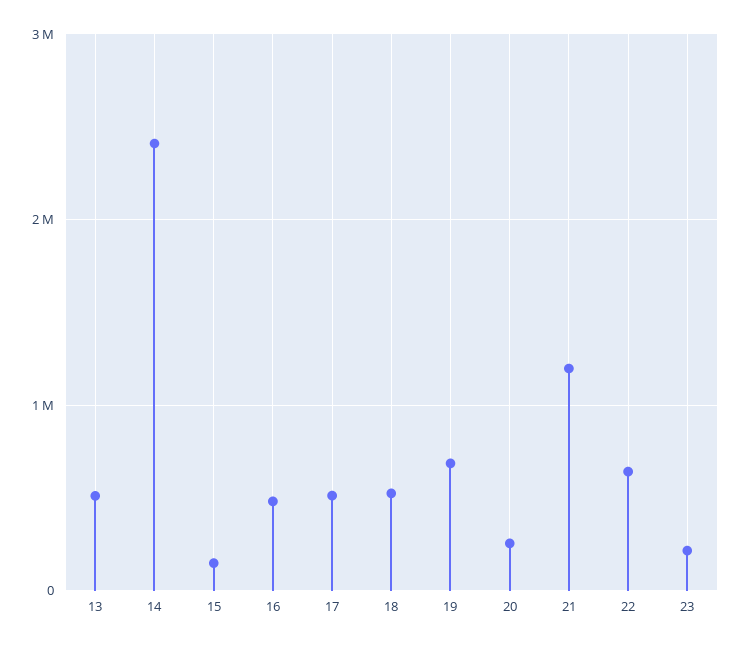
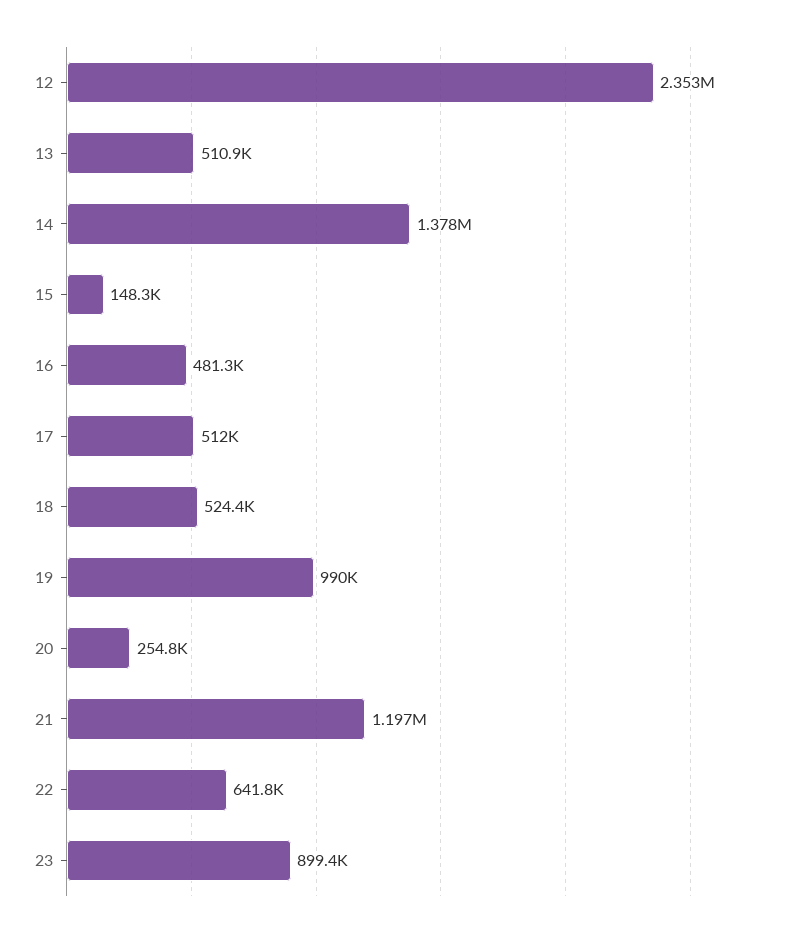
14: 2400000 -> 1378000
19: 700000 -> 990000
23: 200000 -> 899400
12: none -> 2353000

